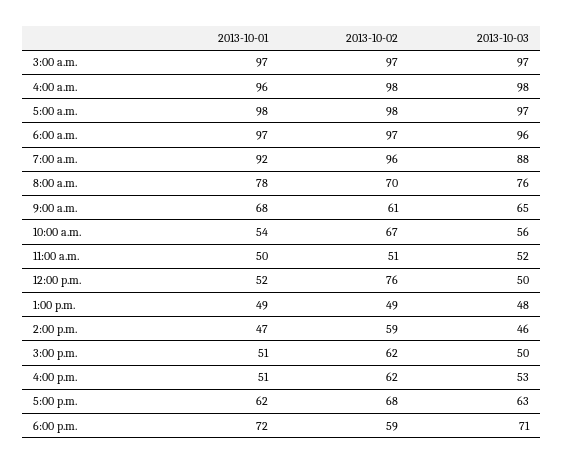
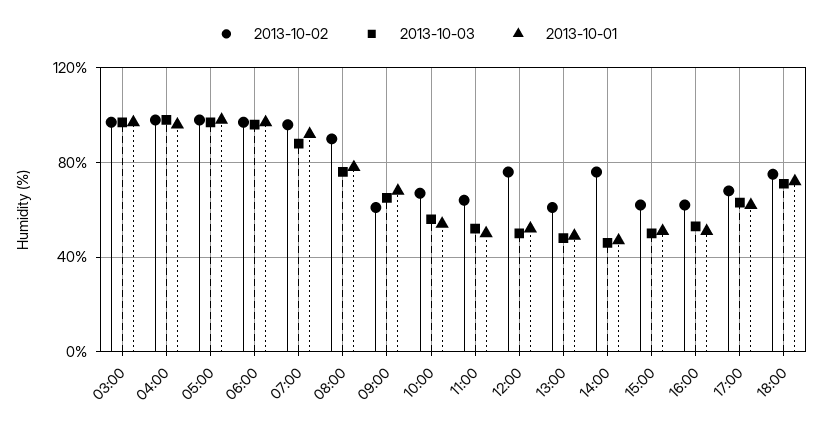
2013-10-02, 8:00 a.m.: 70 -> 90
2013-10-02, 11:00 a.m.: 51 -> 65
2013-10-02, 1:00 p.m.: 49 -> 60
2013-10-02, 2:00 p.m.: 59 -> 75
2013-10-02, 6:00 p.m.: 59 -> 75

